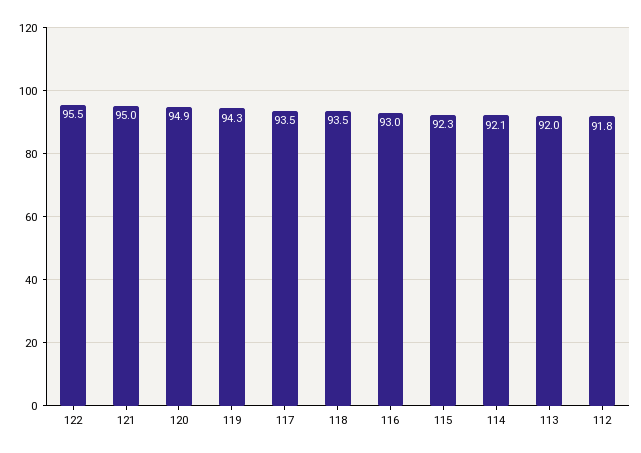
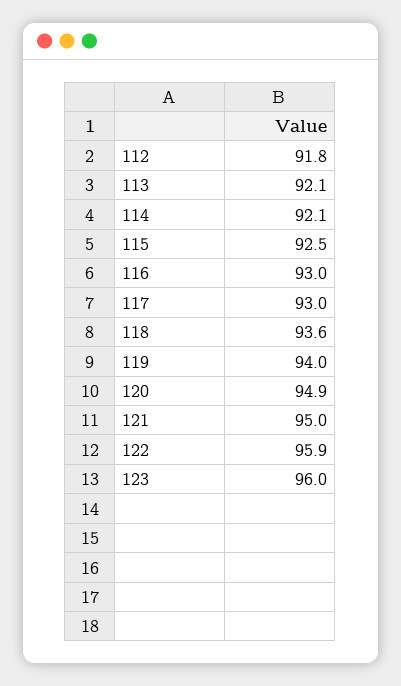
122: 95.5 -> 95.9
119: 94.3 -> 94
117: 93.5 -> 93
118: 93.5 -> 93.6
115: 92.3 -> 92.5
113: 92 -> 92.1
123: none -> 96

